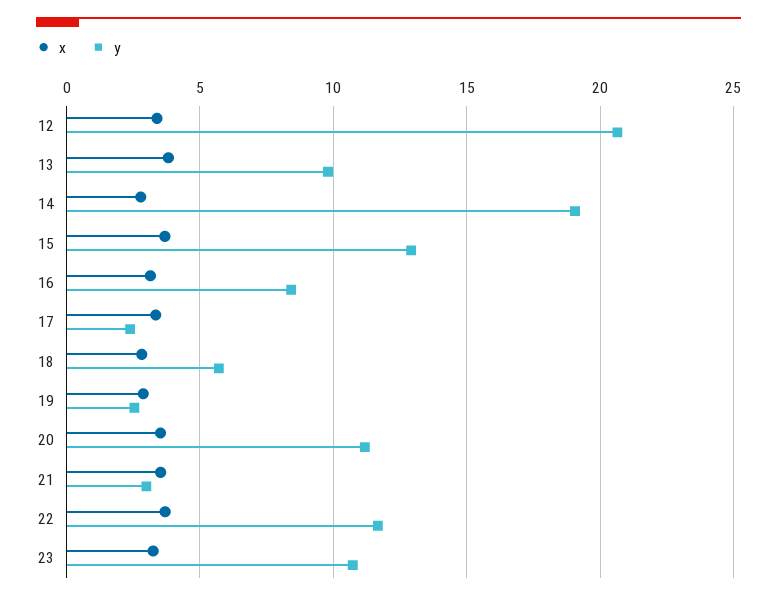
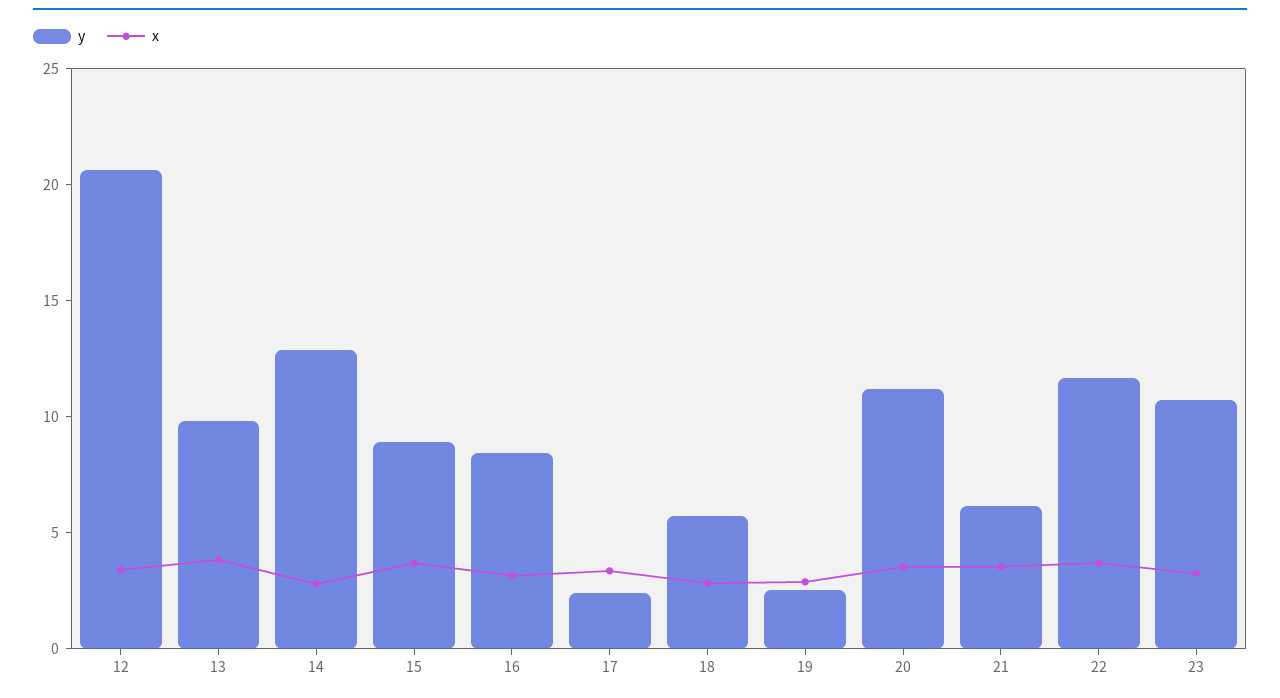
y, 14: 19 -> 13
y, 15: 13 -> 9
y, 21: 3 -> 6

